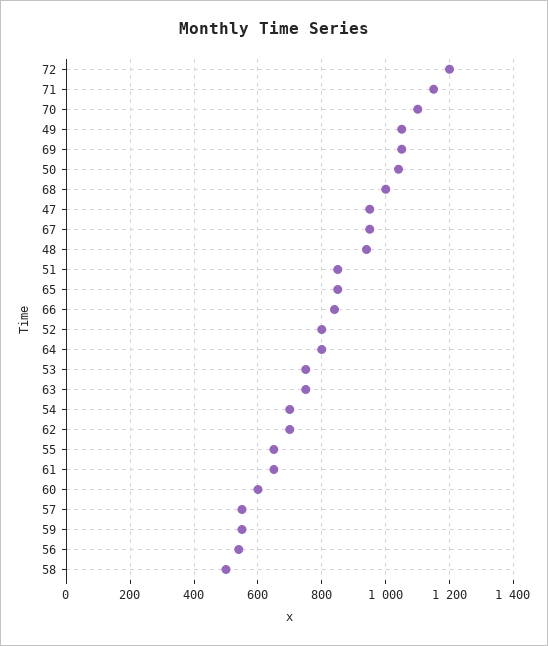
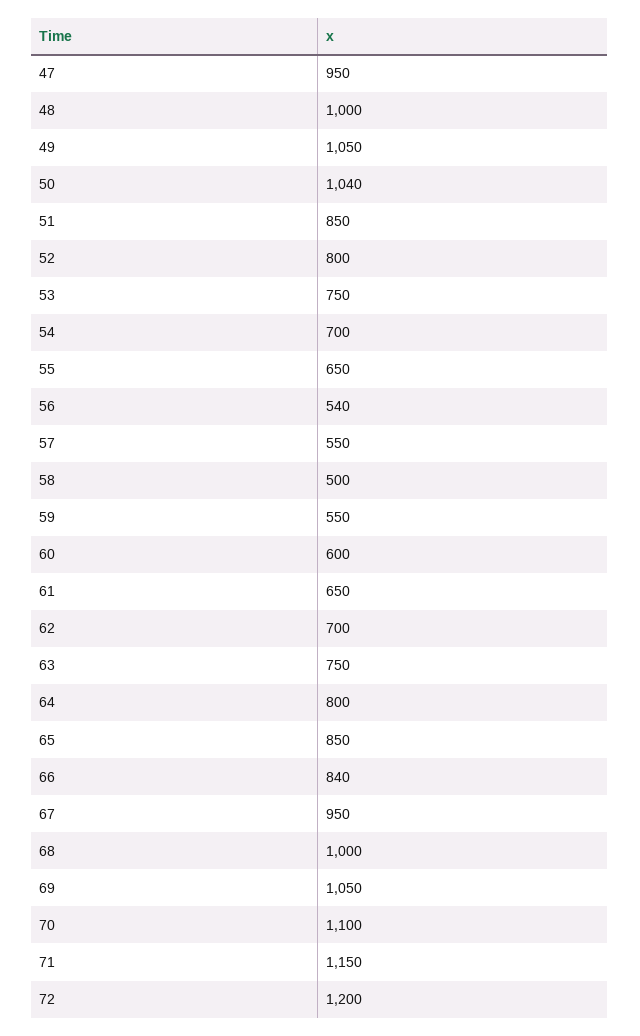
48: 940 -> 1000

